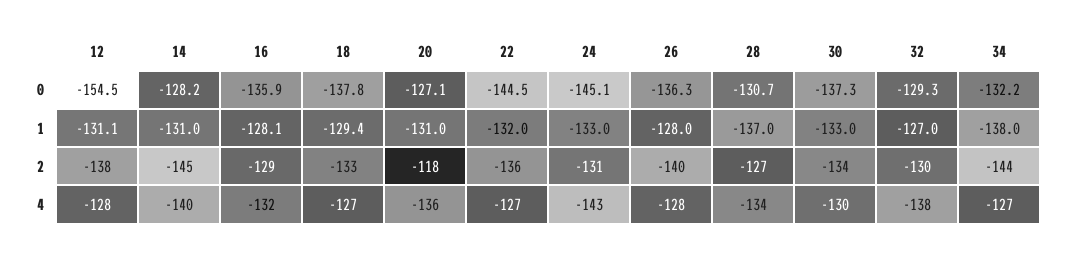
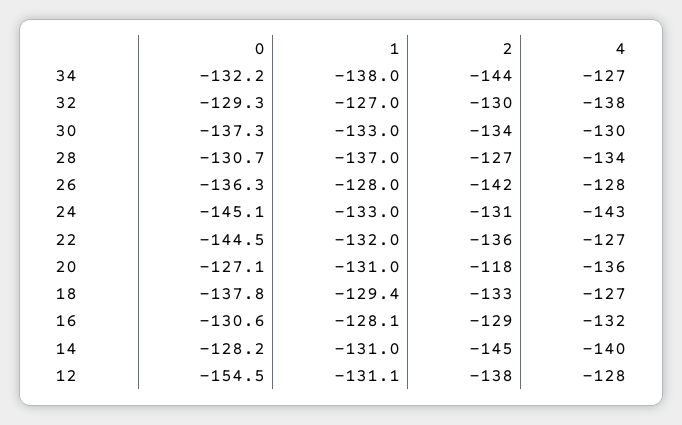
16, 0: -135.9 -> -130.6
26, 2: -140 -> -142

